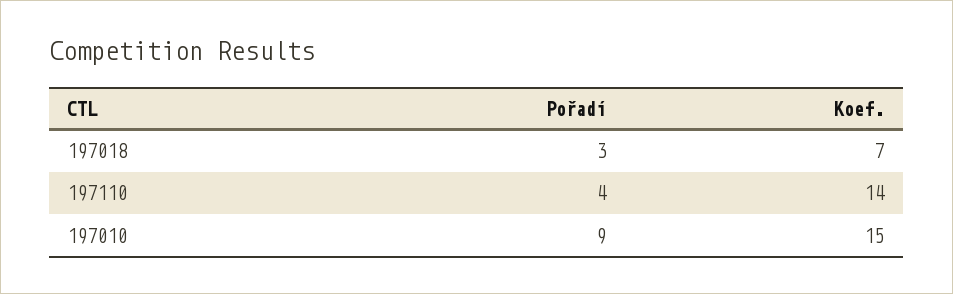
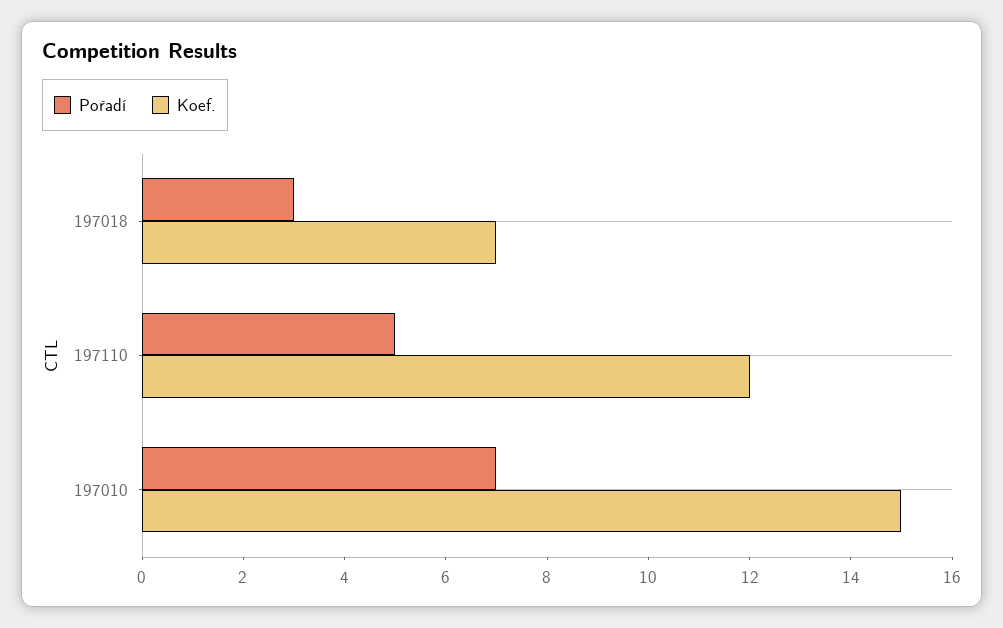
Pořadí, 197110: 4 -> 5
Koef., 197110: 14 -> 12
Pořadí, 197010: 9 -> 7

